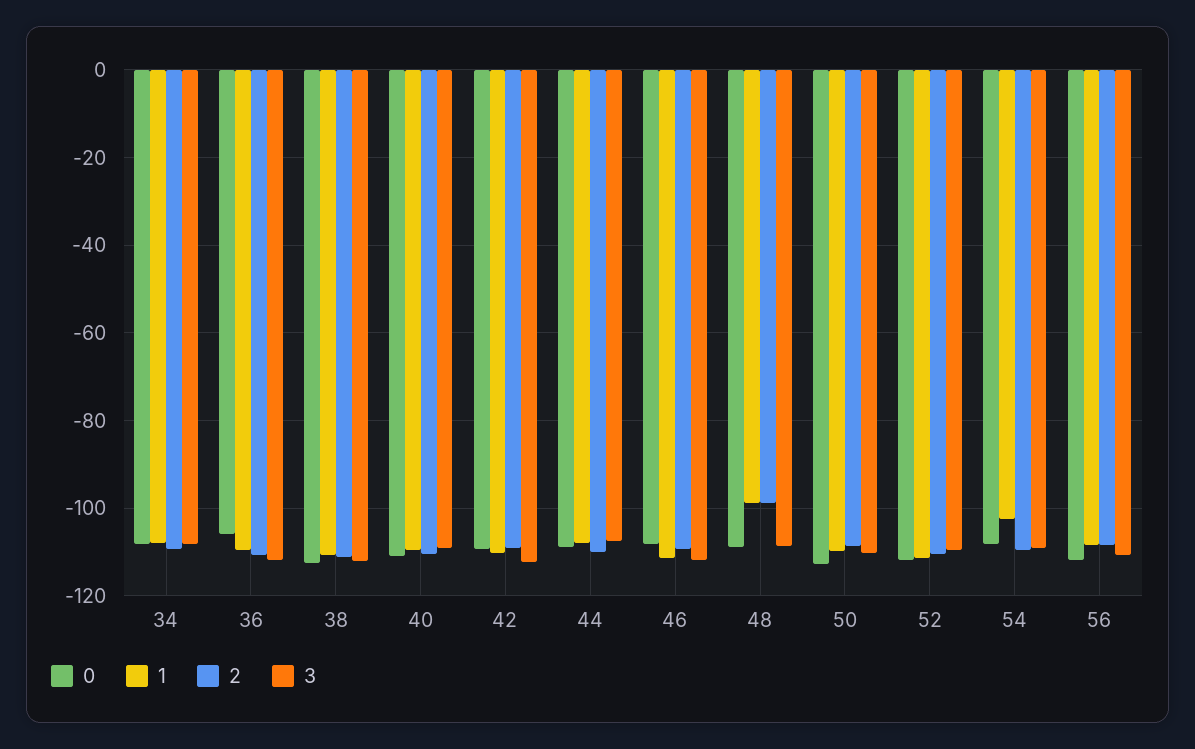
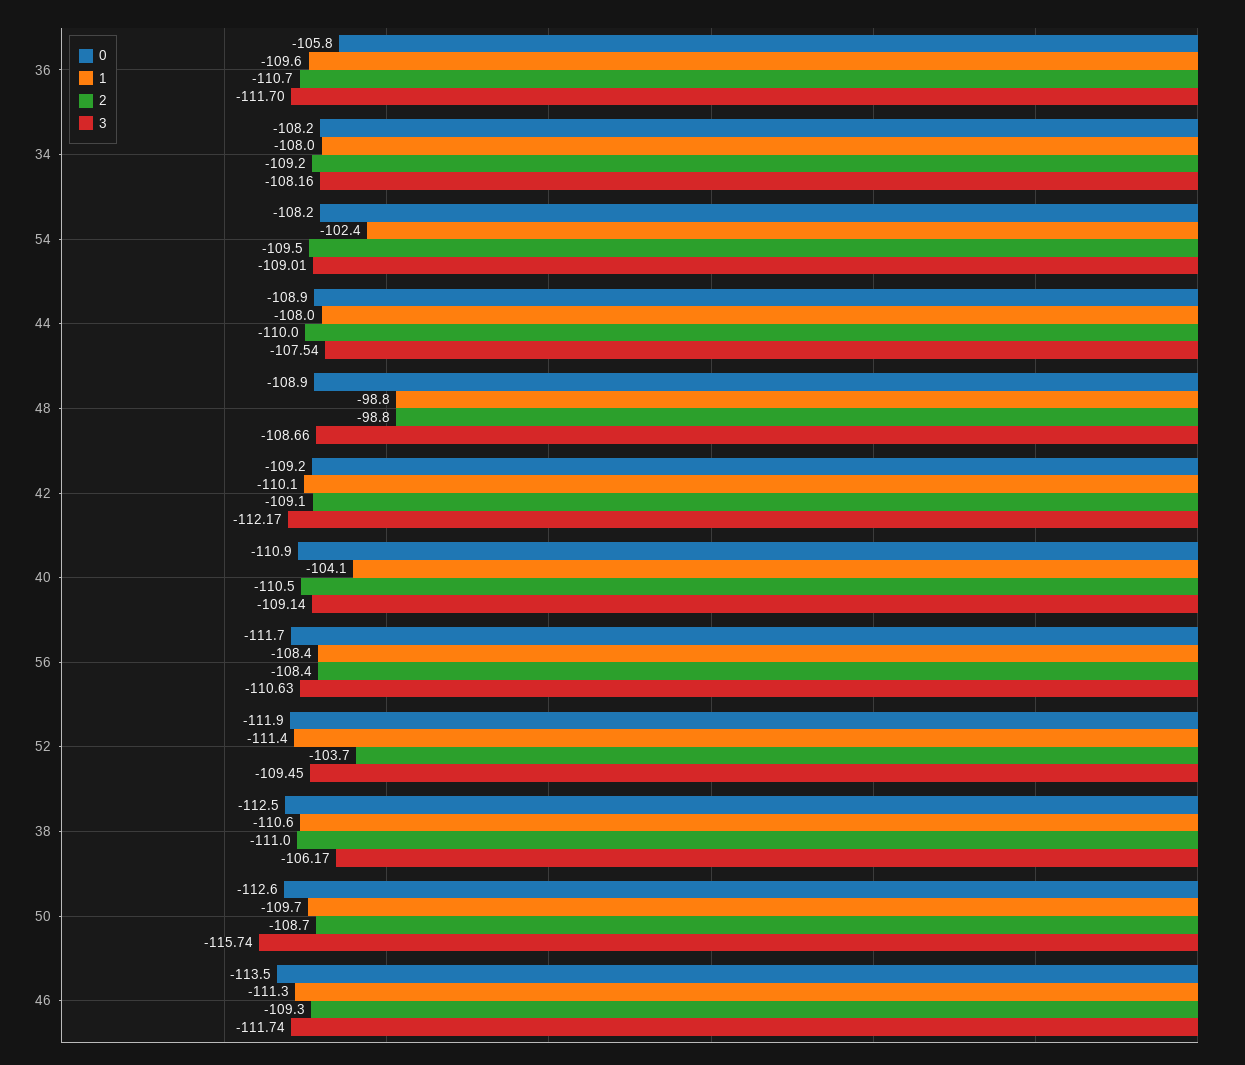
3, 38: -112 -> -106.17
1, 40: -110 -> -104.1
0, 46: -108 -> -113.5
3, 50: -110 -> -115.74
2, 52: -110 -> -103.7

